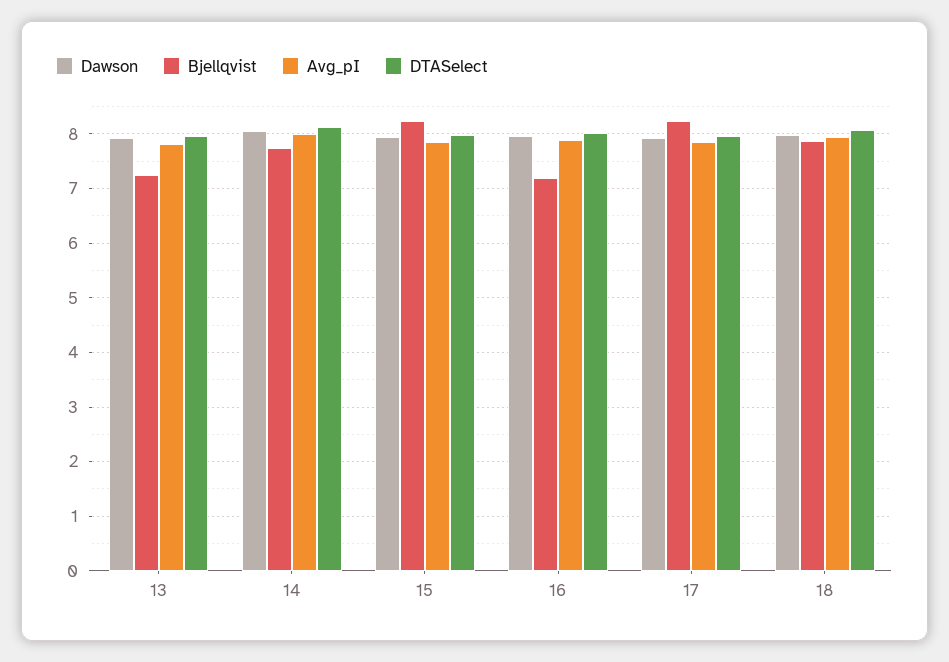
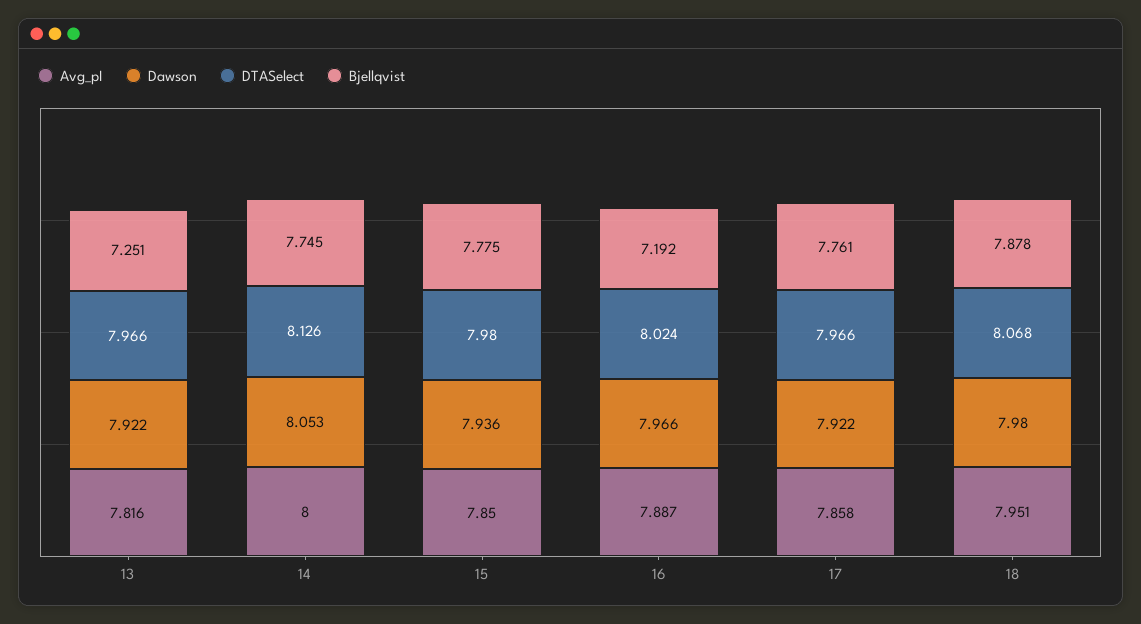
Bjellqvist, 15: 8.2 -> 7.775
Bjellqvist, 17: 8.2 -> 7.761

